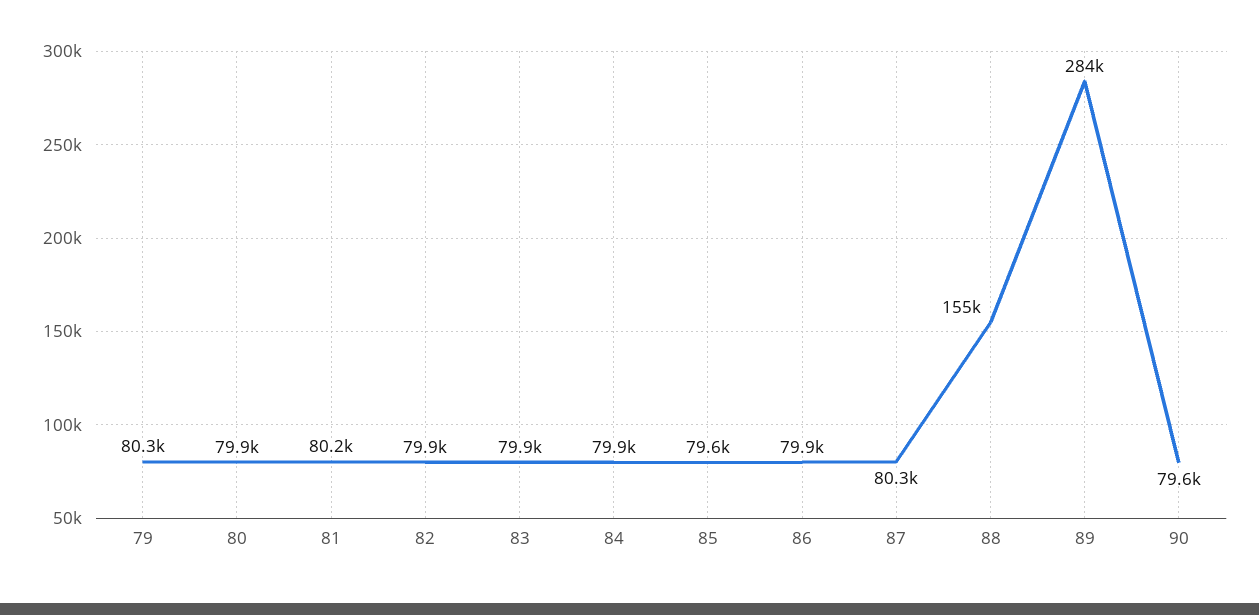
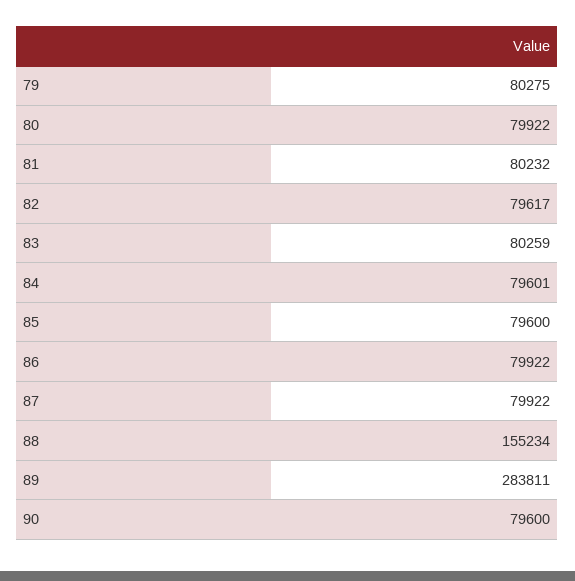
82: 79900 -> 79617
83: 79900 -> 80259
84: 79900 -> 79601
87: 80300 -> 79922

